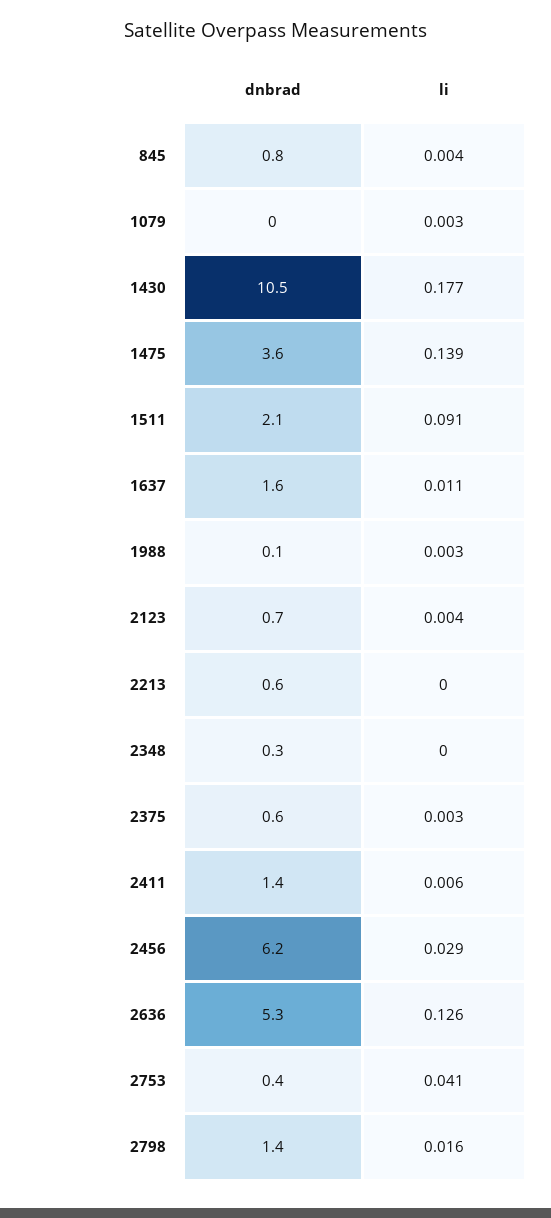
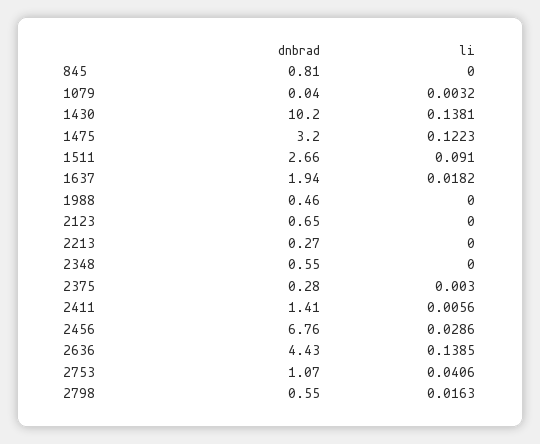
li, 845: 0.004 -> 0
dnbrad, 1430: 10.5 -> 10.2
li, 1430: 0.177 -> 0.1381
dnbrad, 1475: 3.6 -> 3.2
li, 1475: 0.139 -> 0.1223
dnbrad, 1511: 2.1 -> 2.66
dnbrad, 1637: 1.6 -> 1.94
li, 1637: 0.011 -> 0.0182
dnbrad, 1988: 0.1 -> 0.46
li, 1988: 0.003 -> 0
li, 2123: 0.004 -> 0
dnbrad, 2213: 0.6 -> 0.27
dnbrad, 2348: 0.3 -> 0.55
dnbrad, 2375: 0.6 -> 0.28
dnbrad, 2456: 6.2 -> 6.76
dnbrad, 2636: 5.3 -> 4.43
li, 2636: 0.126 -> 0.1385
dnbrad, 2753: 0.4 -> 1.07
dnbrad, 2798: 1.4 -> 0.55

